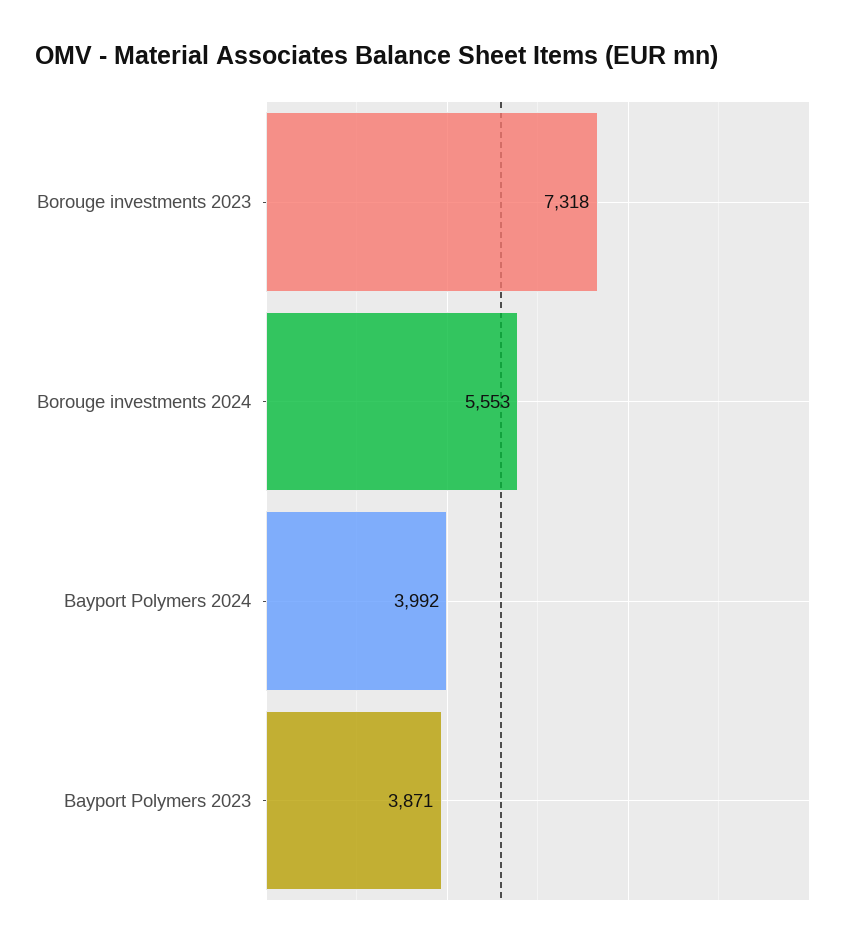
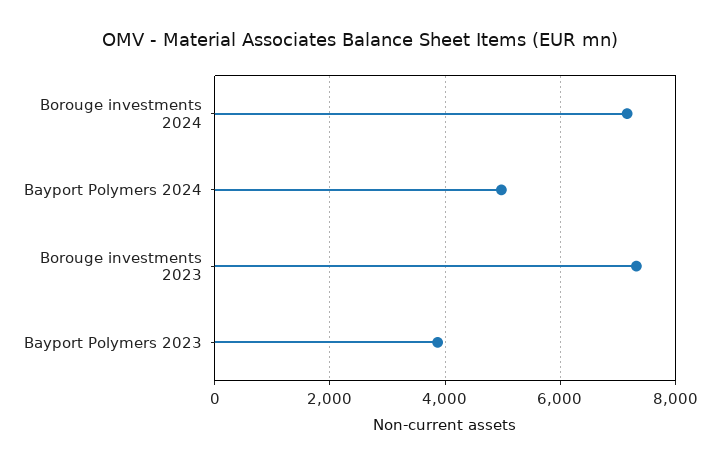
Borouge investments 2024: 5553 -> 7200
Bayport Polymers 2024: 3992 -> 5000

